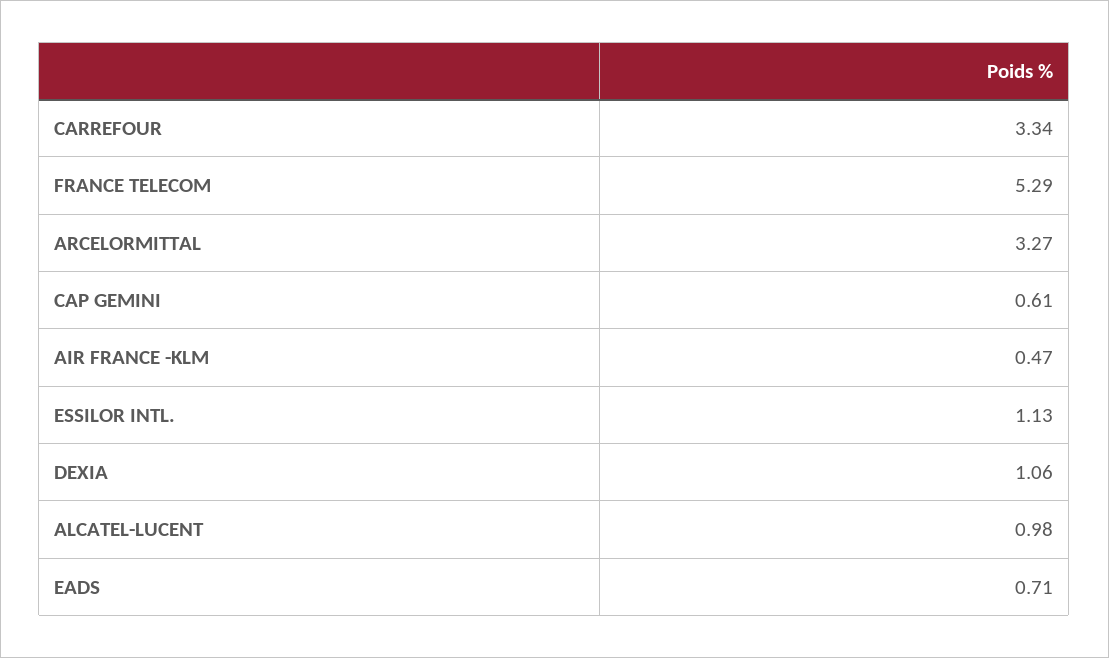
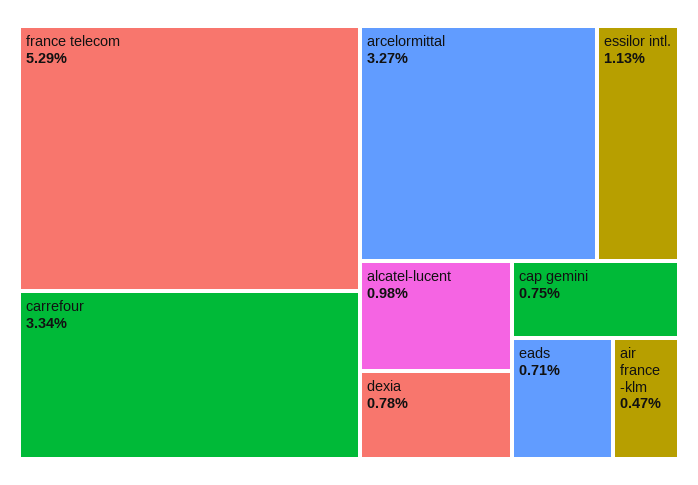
CAP GEMINI: 0.61 -> 0.75
DEXIA: 1.06 -> 0.78

